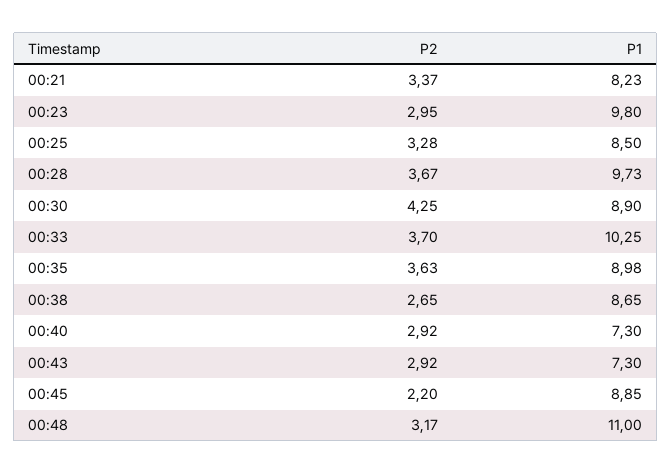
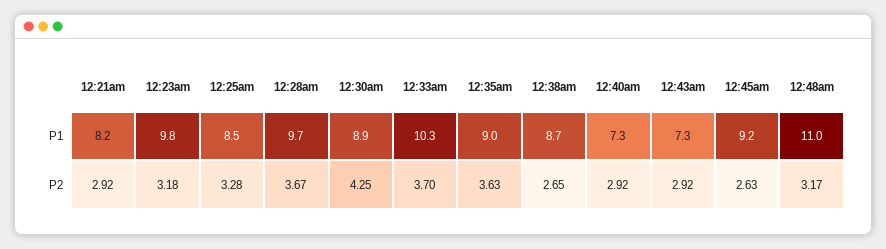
P2, 00:21: 3.37 -> 2.92
P2, 00:23: 2.95 -> 3.18
P2, 00:45: 2.2 -> 2.63
P1, 00:45: 8.85 -> 9.2

